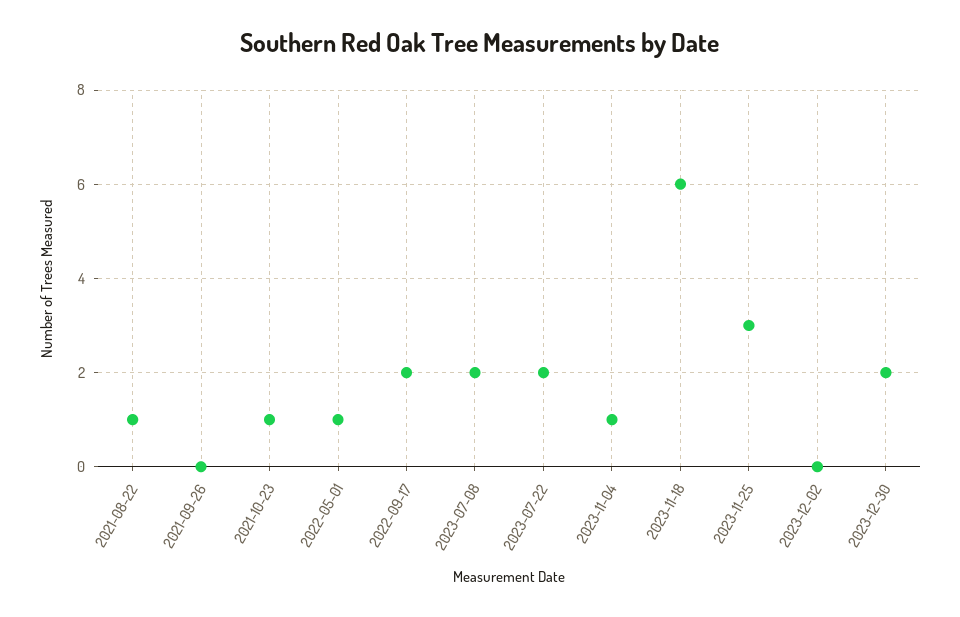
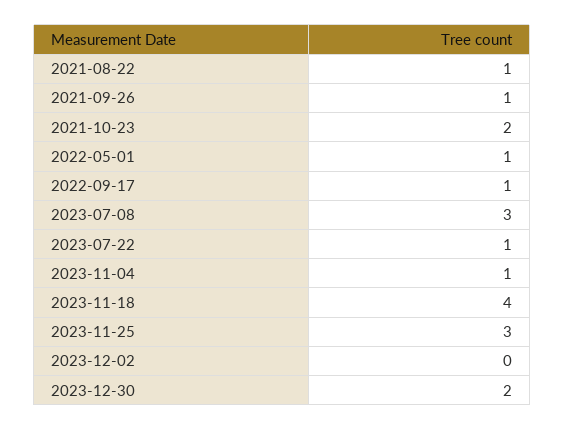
2021-09-26: 0 -> 1
2021-10-23: 1 -> 2
2022-09-17: 2 -> 1
2023-07-08: 2 -> 3
2023-07-22: 2 -> 1
2023-11-18: 6 -> 4

